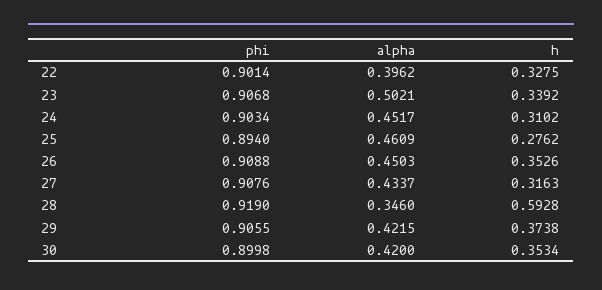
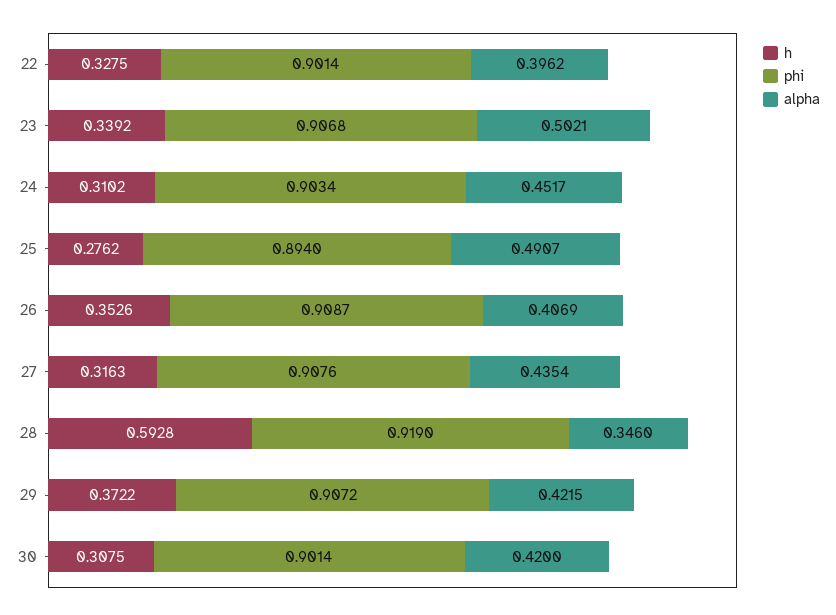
alpha, 25: 0.4609 -> 0.4907
phi, 26: 0.9088 -> 0.9087
alpha, 26: 0.4503 -> 0.4069
alpha, 27: 0.4337 -> 0.4354
phi, 29: 0.9055 -> 0.9072
h, 29: 0.3738 -> 0.3722
phi, 30: 0.8998 -> 0.9014
h, 30: 0.3534 -> 0.3075

